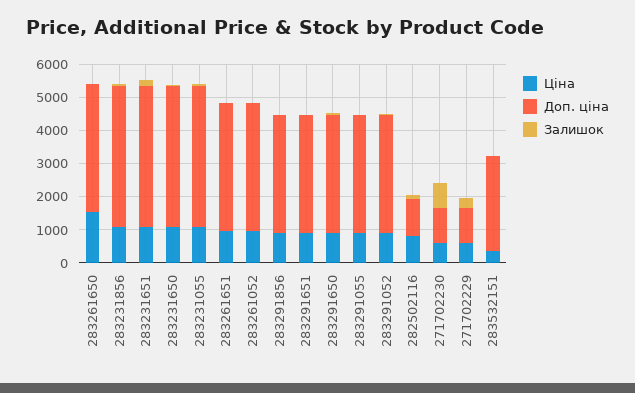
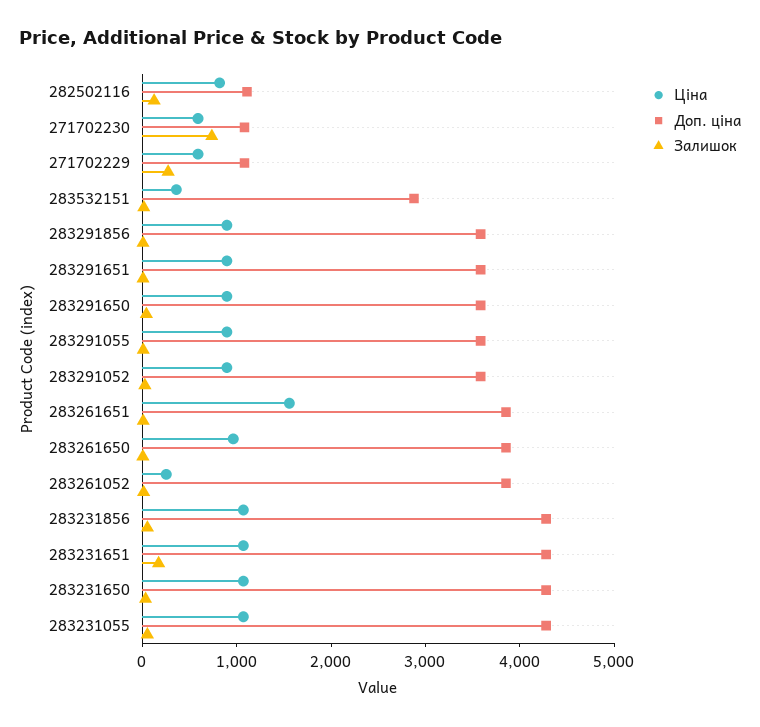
Ціна, 283261650: 1500 -> 1000
Ціна, 283261651: 1000 -> 1600
Ціна, 283261052: 1000 -> 200

